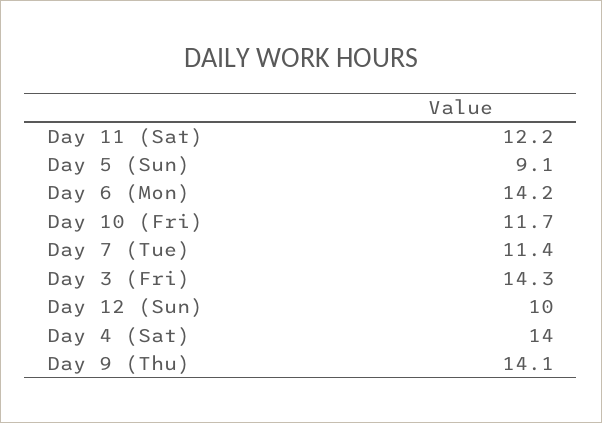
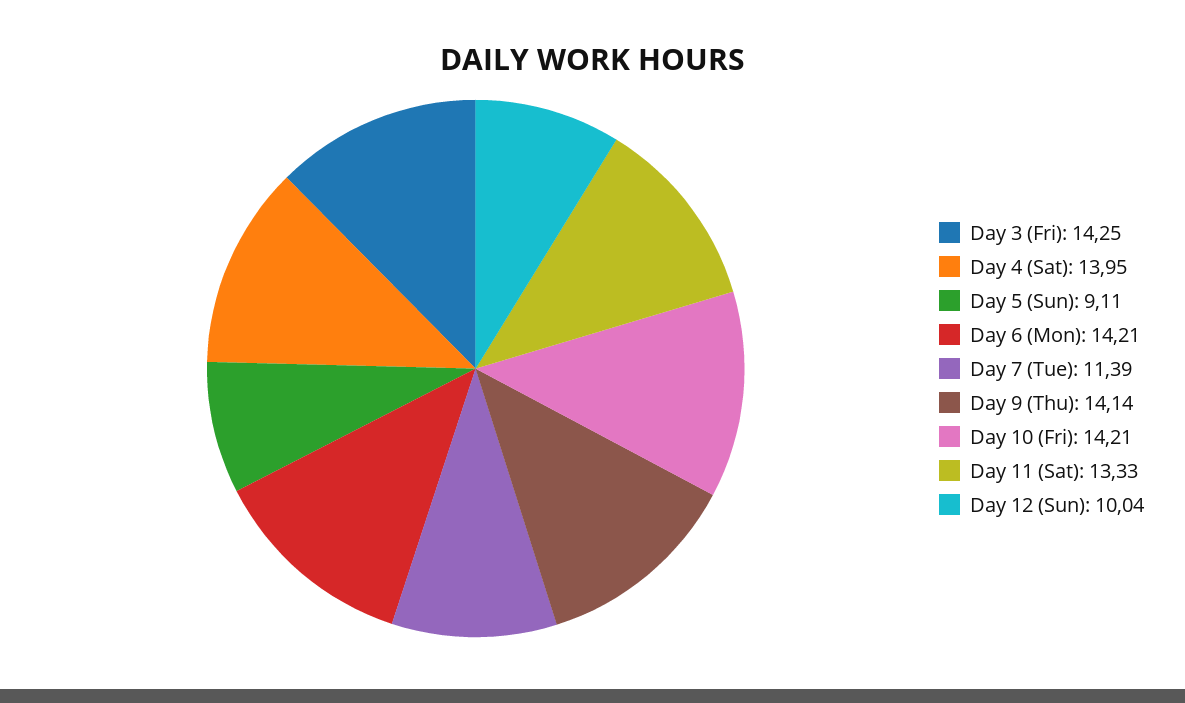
Day 11 (Sat): 12.2 -> 13.33
Day 10 (Fri): 11.7 -> 14.21

